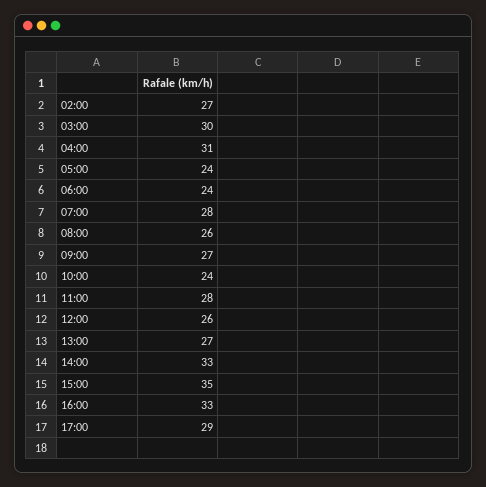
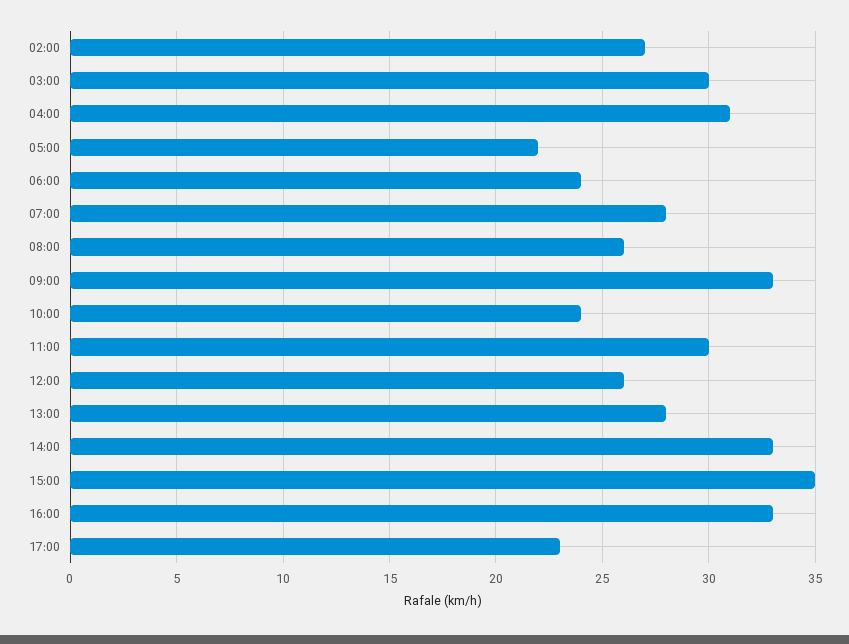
05:00: 24 -> 22
09:00: 27 -> 33
11:00: 28 -> 30
13:00: 27 -> 28
17:00: 29 -> 23

